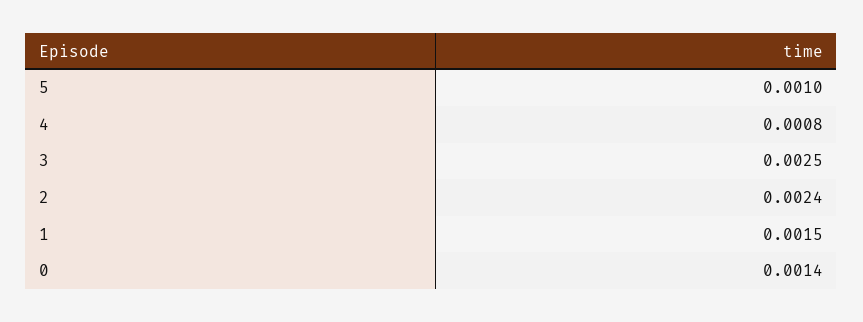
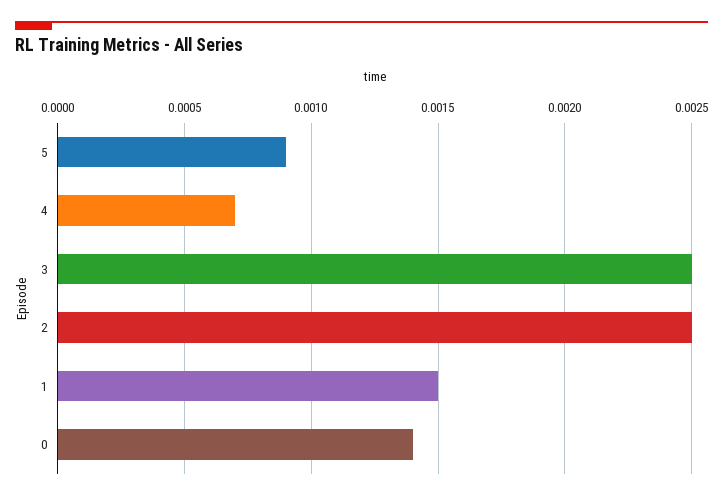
5: 0.001 -> 0.0009
4: 0.0008 -> 0.0007
2: 0.0024 -> 0.0025

